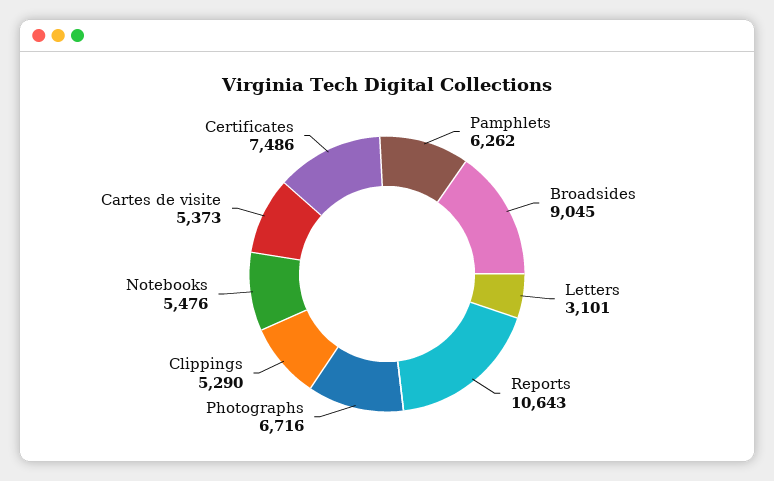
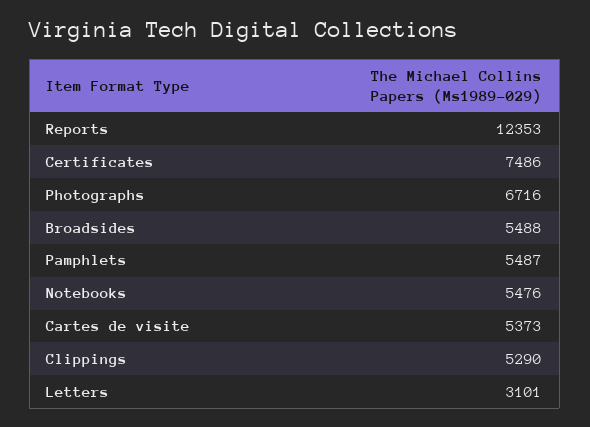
Pamphlets: 6262 -> 5487
Broadsides: 9045 -> 5488
Reports: 10643 -> 12353

